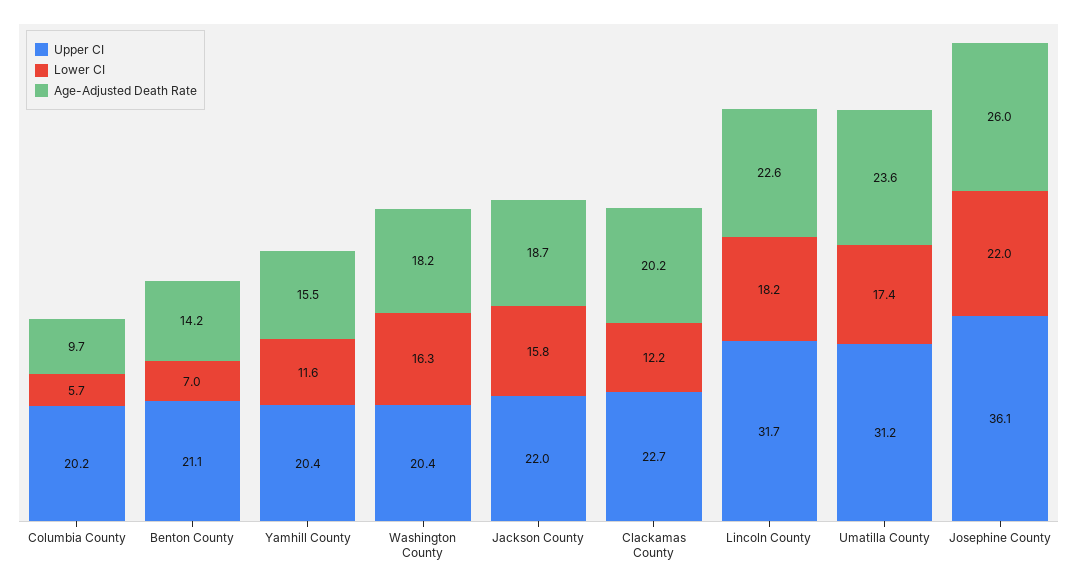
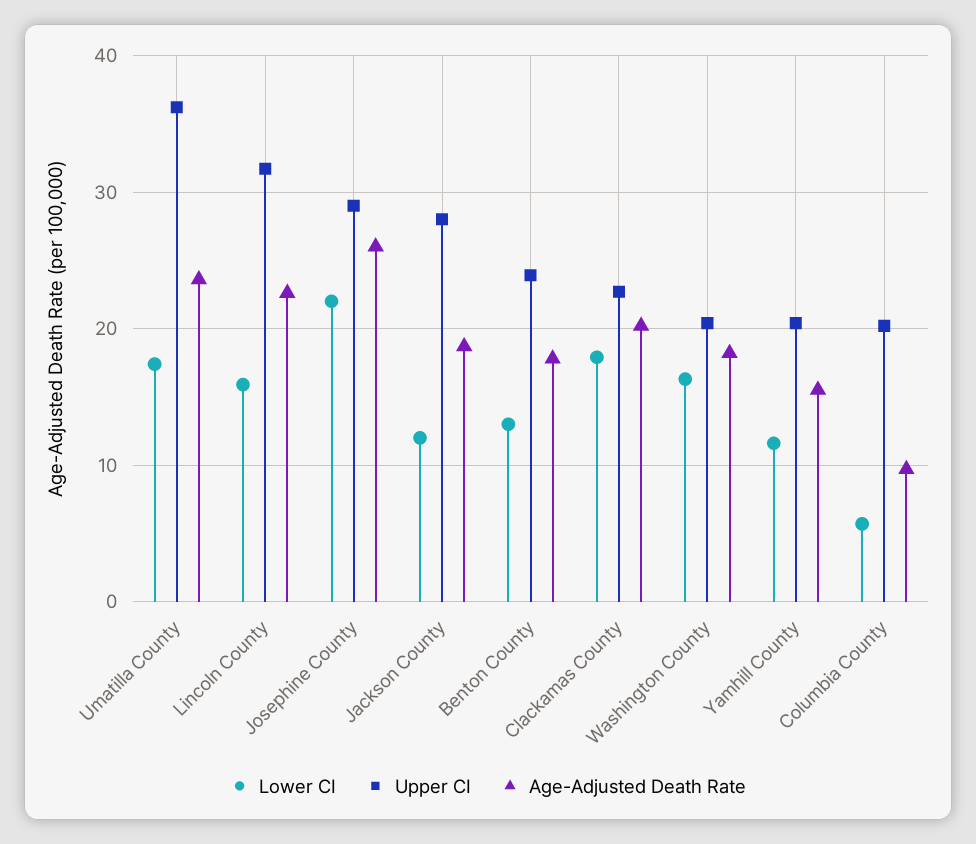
Upper CI, Benton County: 21.1 -> 24
Lower CI, Benton County: 7 -> 13
Age-Adjusted Death Rate, Benton County: 14.2 -> 18
Upper CI, Jackson County: 22 -> 28
Lower CI, Jackson County: 15.8 -> 12
Lower CI, Clackamas County: 12.2 -> 18
Lower CI, Lincoln County: 18.2 -> 16
Upper CI, Umatilla County: 31.2 -> 36
Upper CI, Josephine County: 36.1 -> 29

